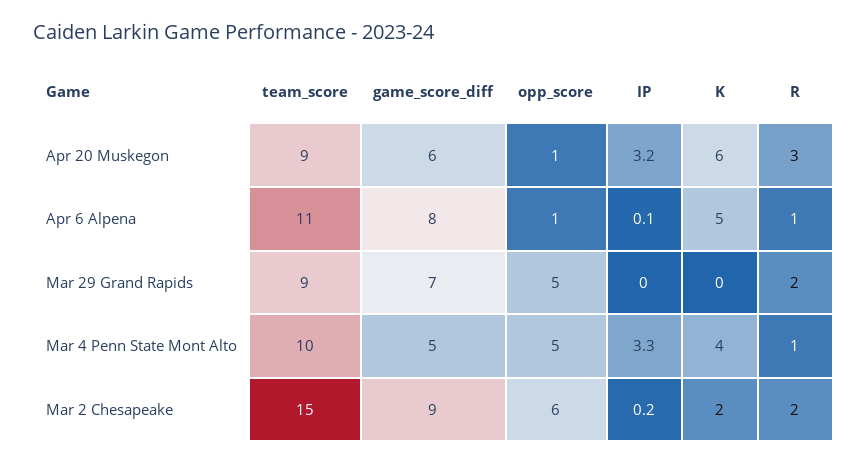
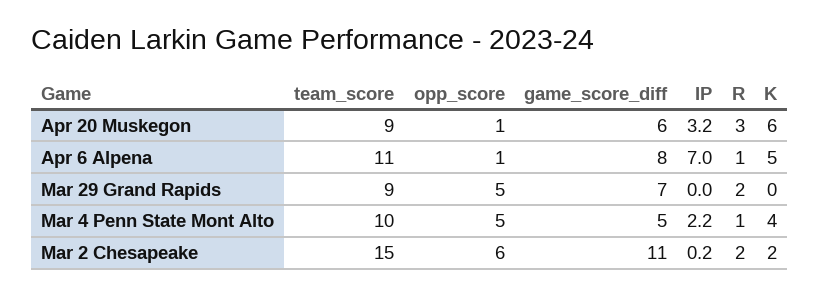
IP, Apr 6 Alpena: 0.1 -> 7
IP, Mar 4 Penn State Mont Alto: 3.3 -> 2.2
game_score_diff, Mar 2 Chesapeake: 9 -> 11

